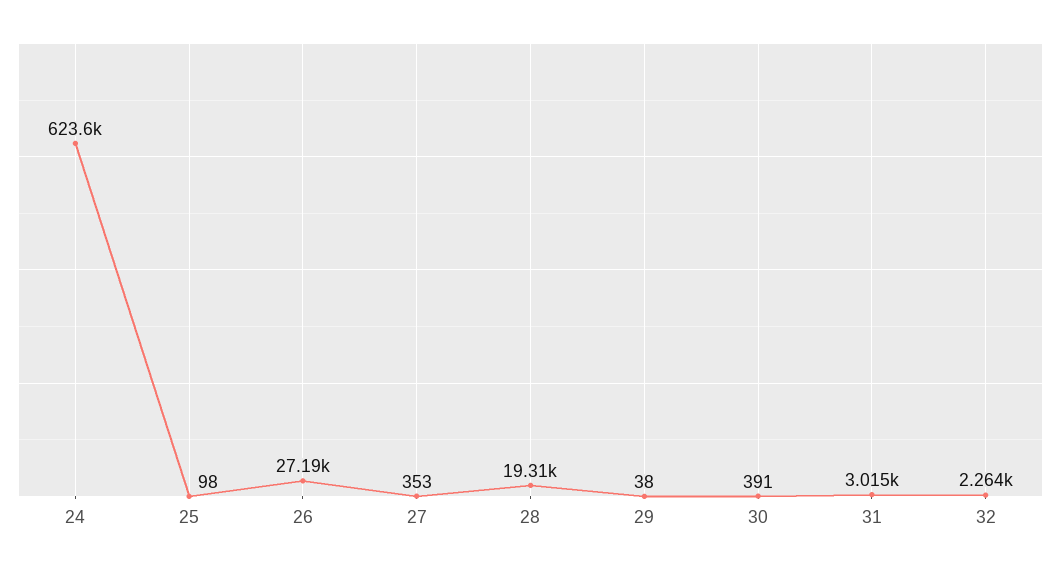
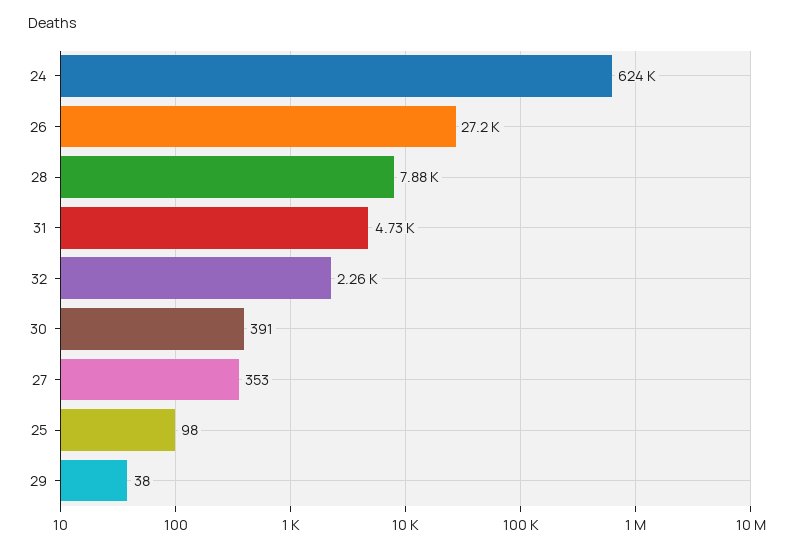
28: 19310 -> 7880
31: 3015 -> 4730

